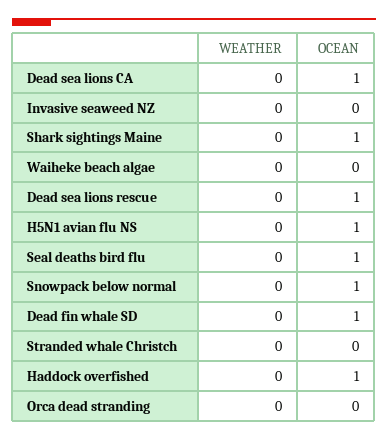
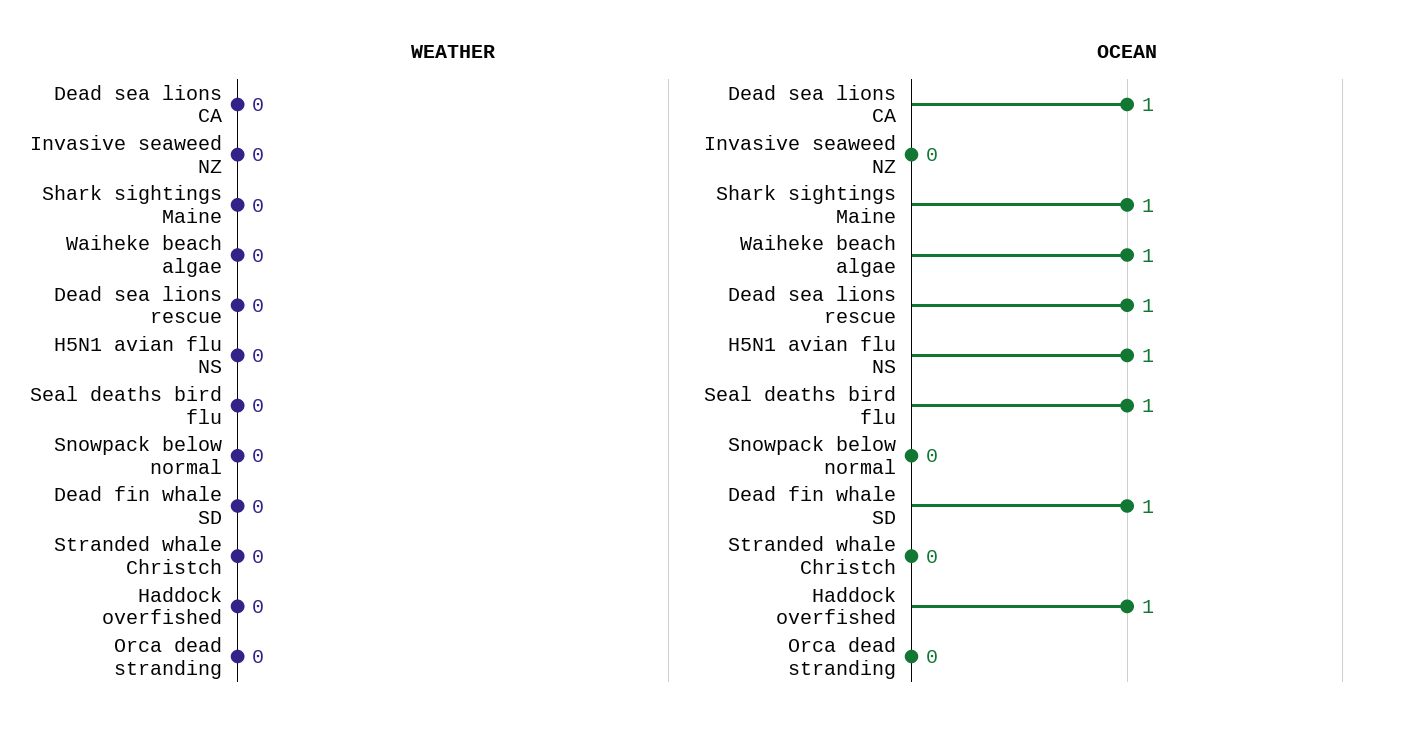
OCEAN, Waiheke beach algae: 0 -> 1
OCEAN, Snowpack below normal: 1 -> 0

